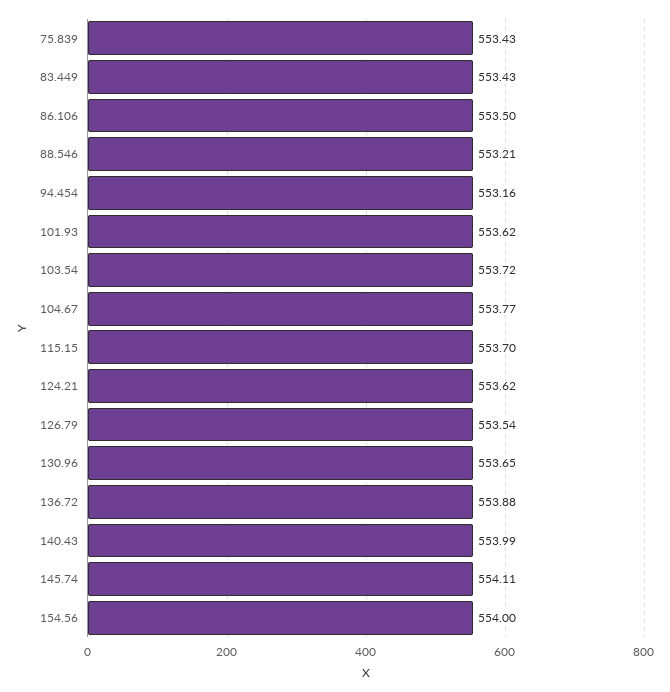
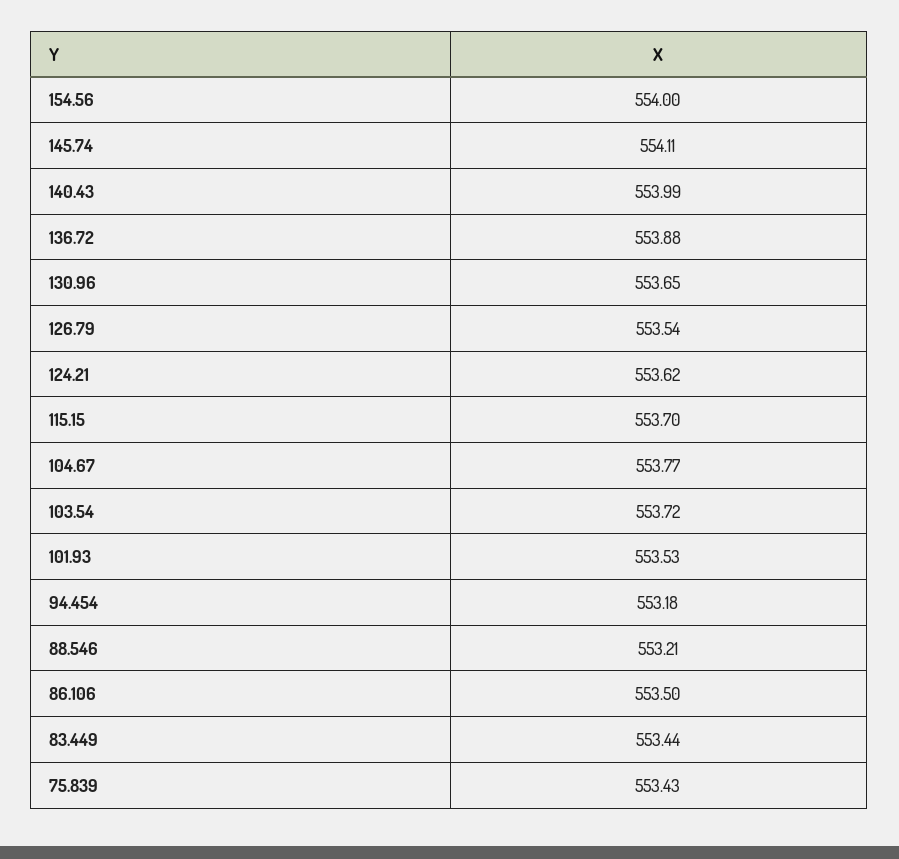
83.449: 553.43 -> 553.44
94.454: 553.16 -> 553.18
101.93: 553.62 -> 553.53

